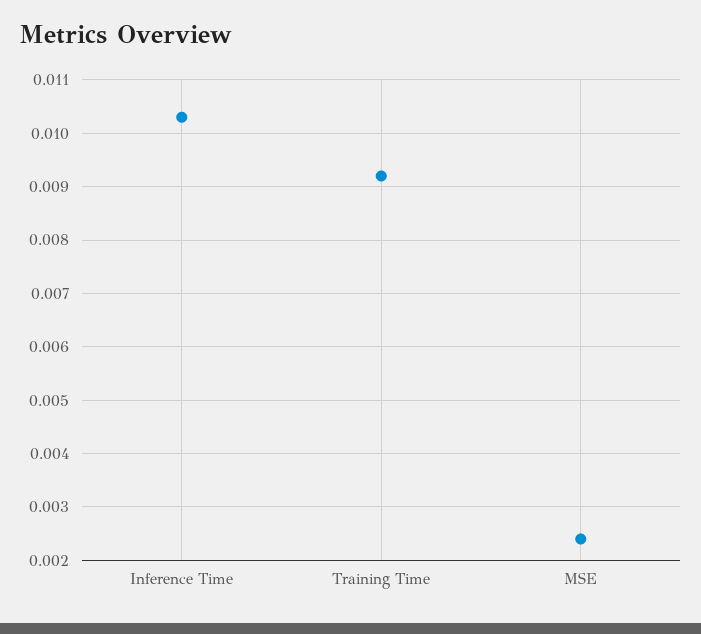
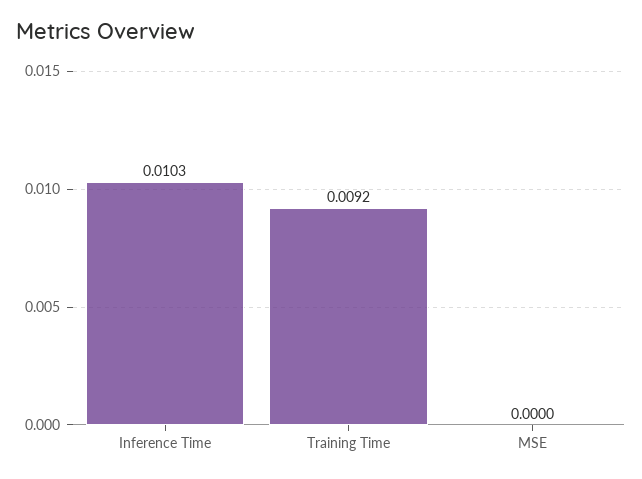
MSE: 0.0025 -> 0

